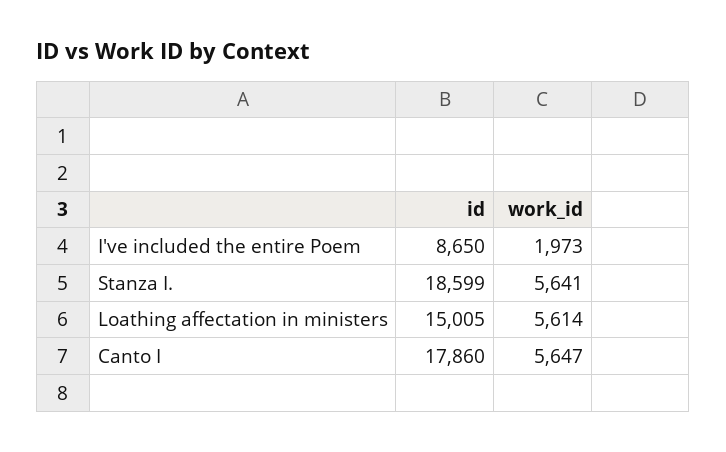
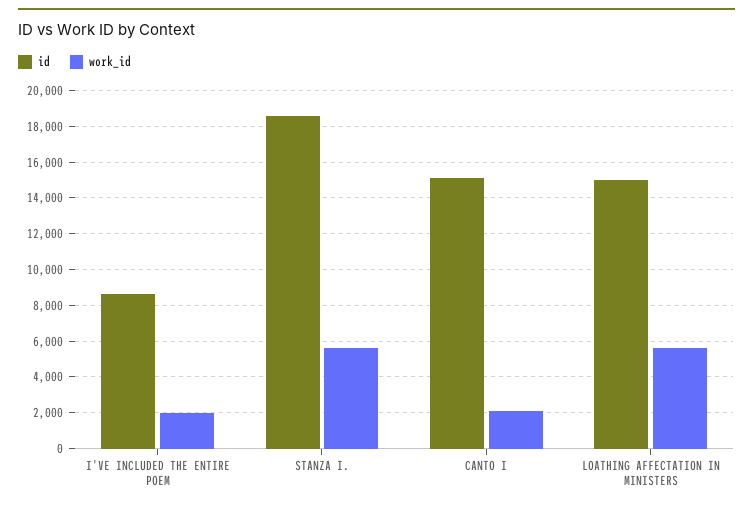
id, Canto I: 17860 -> 15000
work_id, Canto I: 5647 -> 2000

